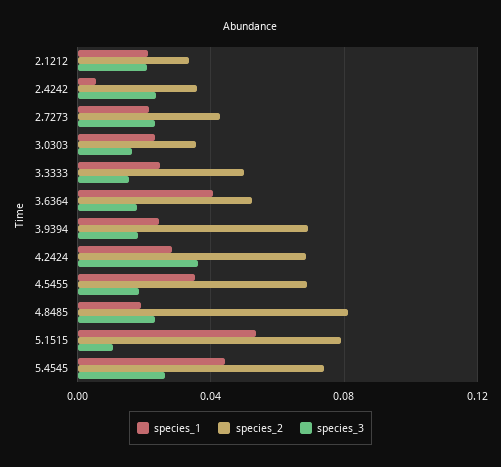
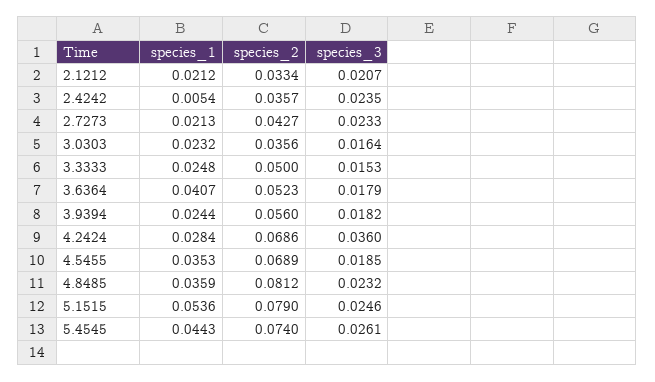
species_2, 3.9394: 0.07 -> 0.056
species_1, 4.8485: 0.02 -> 0.0359
species_3, 5.1515: 0.01 -> 0.0246

